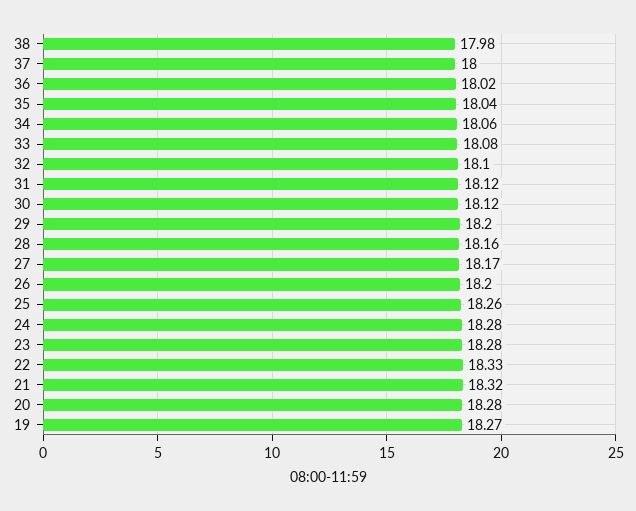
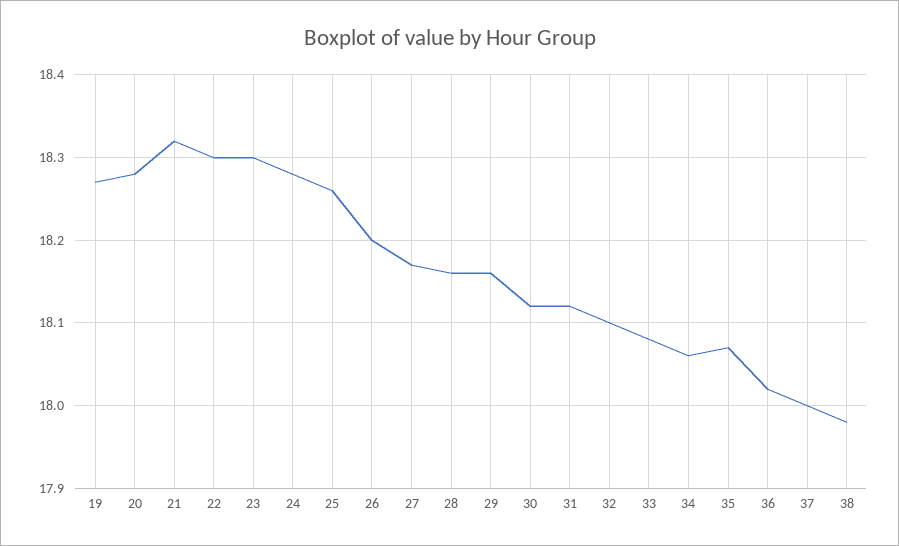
35: 18.04 -> 18.07
29: 18.2 -> 18.16
23: 18.28 -> 18.3
22: 18.33 -> 18.3

